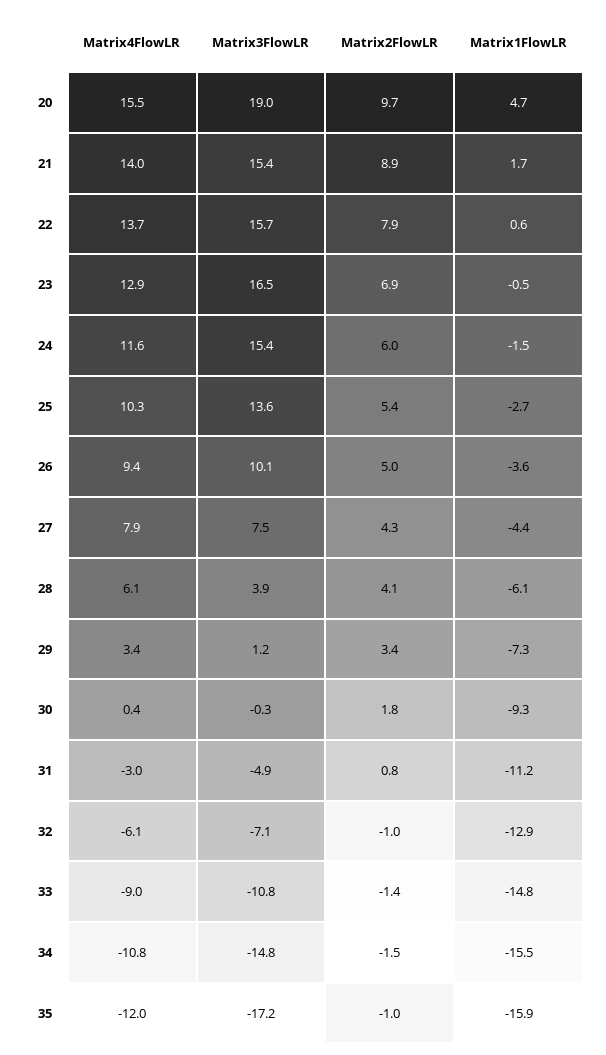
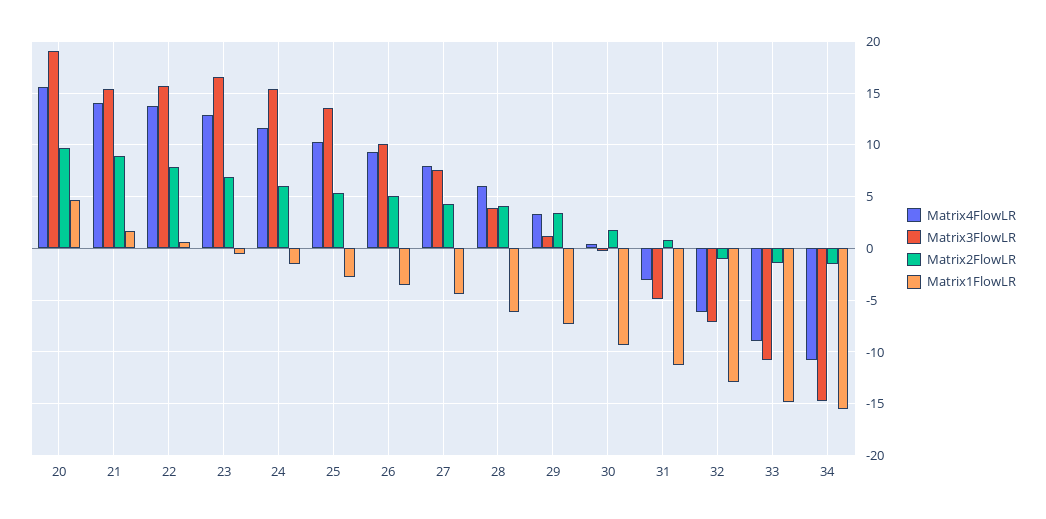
Matrix4FlowLR, 35: -12 -> none
Matrix3FlowLR, 35: -17.2 -> none
Matrix2FlowLR, 35: -1 -> none
Matrix1FlowLR, 35: -15.9 -> none

